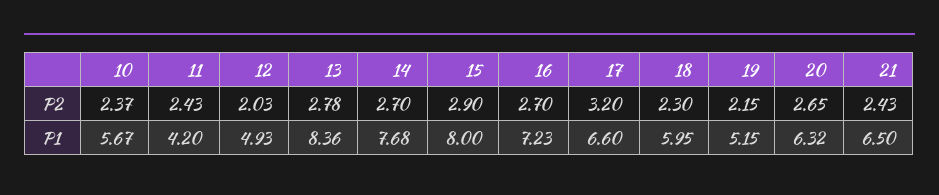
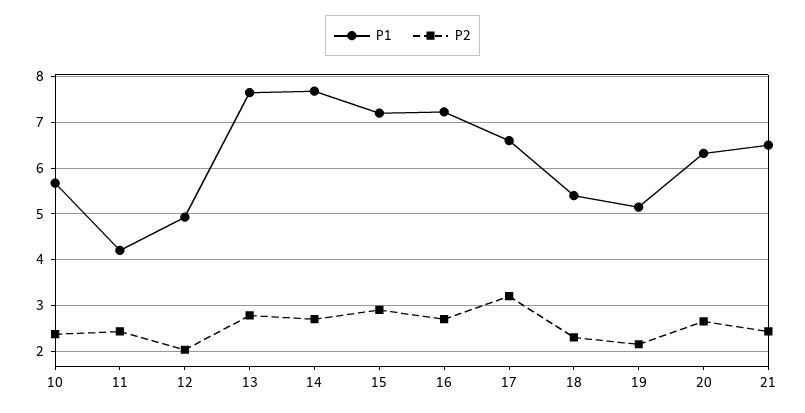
P1, 13: 8.36 -> 7.6
P1, 15: 8 -> 7.2
P1, 18: 5.95 -> 5.4

